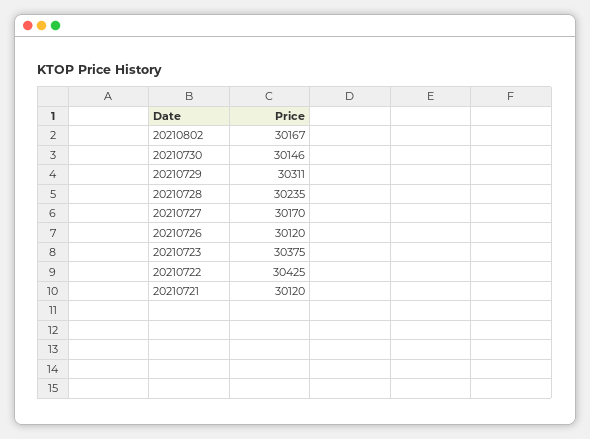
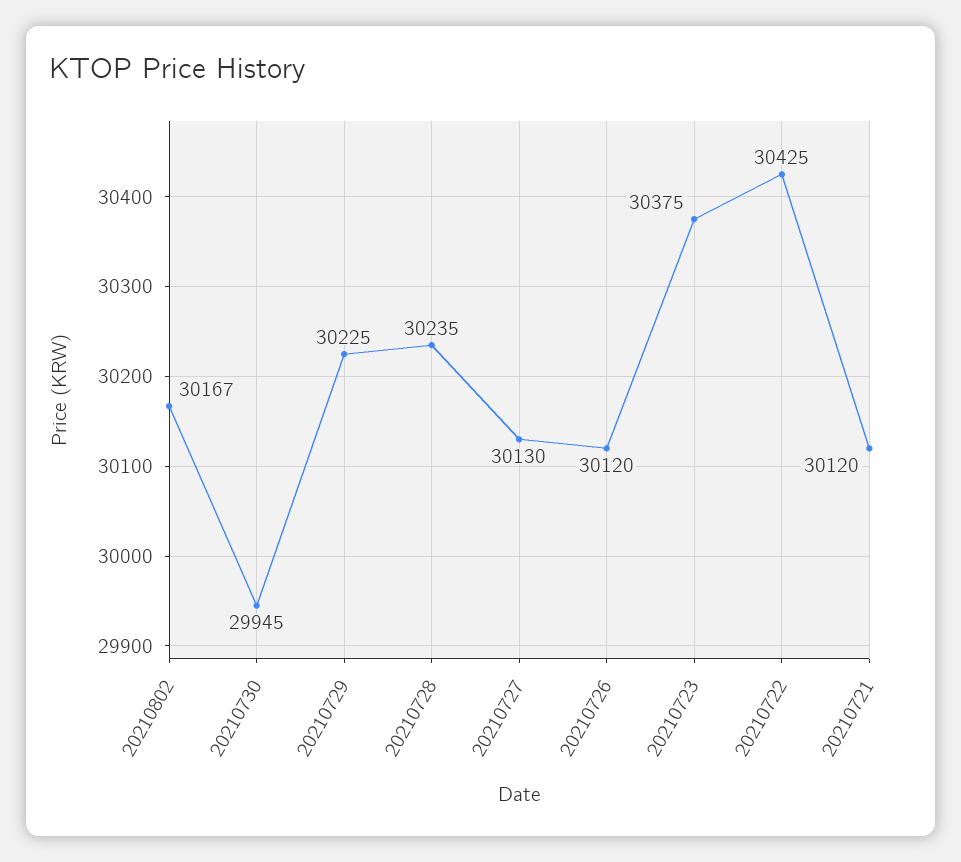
20210730: 30146 -> 29945
20210729: 30311 -> 30225
20210727: 30170 -> 30130

